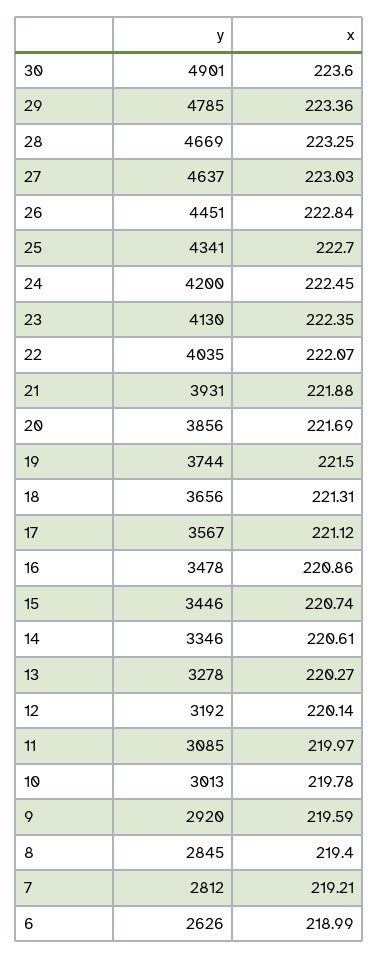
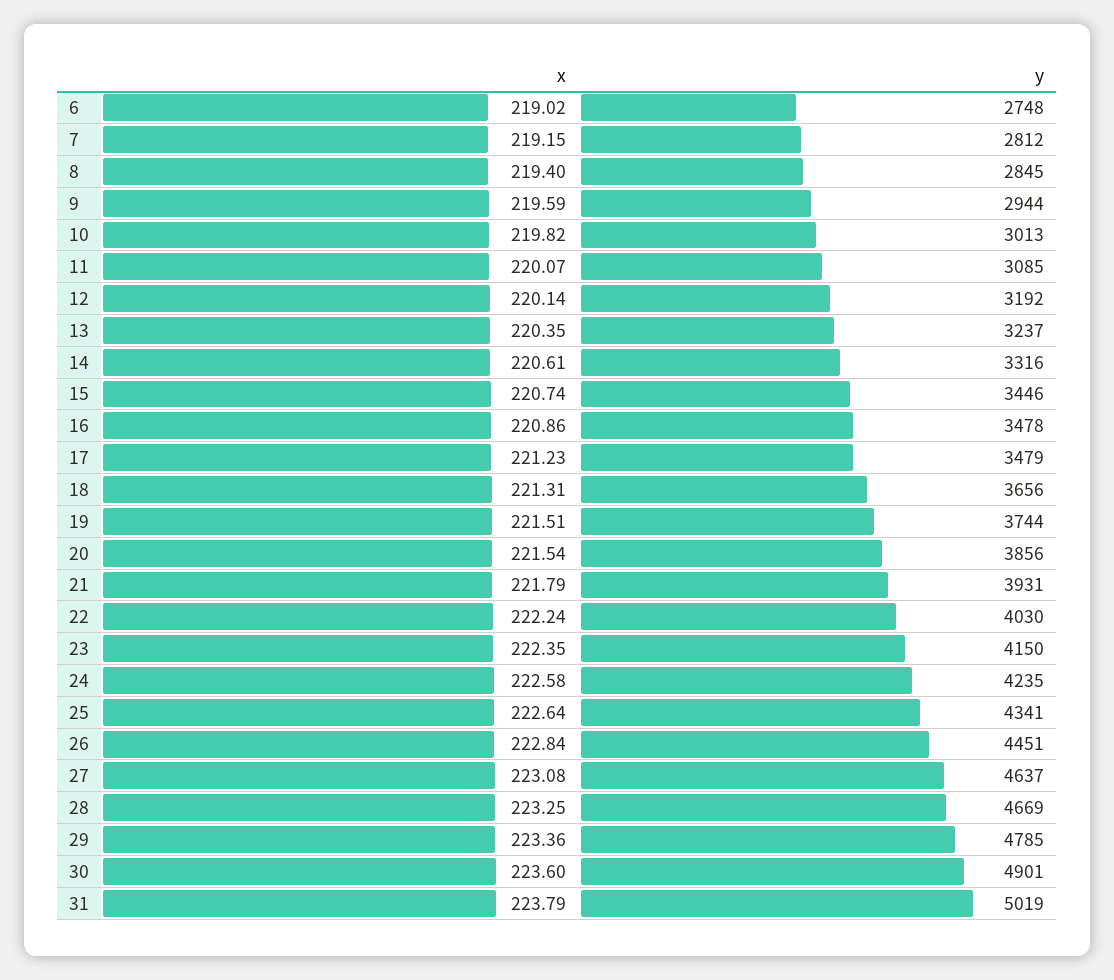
x, 27: 223.03 -> 223.08
x, 25: 222.7 -> 222.64
y, 24: 4200 -> 4235
x, 24: 222.45 -> 222.58
y, 23: 4130 -> 4150
y, 22: 4035 -> 4030
x, 22: 222.07 -> 222.24
x, 21: 221.88 -> 221.79
x, 20: 221.69 -> 221.54
x, 19: 221.5 -> 221.51
y, 17: 3567 -> 3479
x, 17: 221.12 -> 221.23
y, 14: 3346 -> 3316
y, 13: 3278 -> 3237
x, 13: 220.27 -> 220.35
x, 11: 219.97 -> 220.07
x, 10: 219.78 -> 219.82
y, 9: 2920 -> 2944
x, 7: 219.21 -> 219.15
y, 6: 2626 -> 2748
x, 6: 218.99 -> 219.02
x, 31: none -> 223.79
y, 31: none -> 5019

